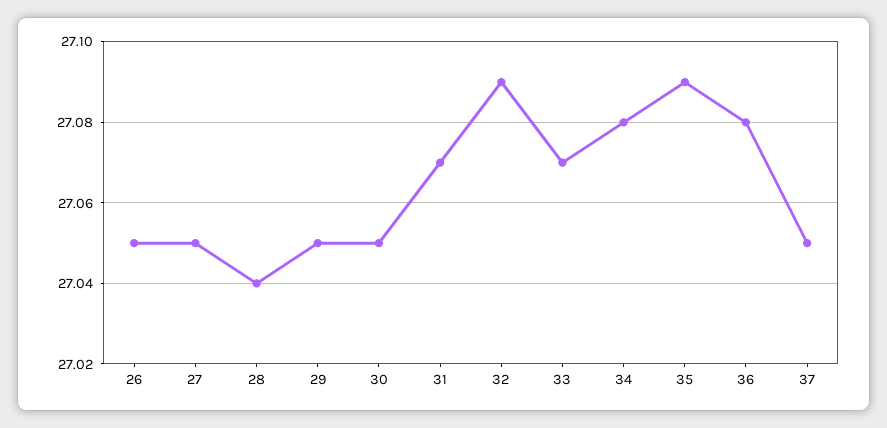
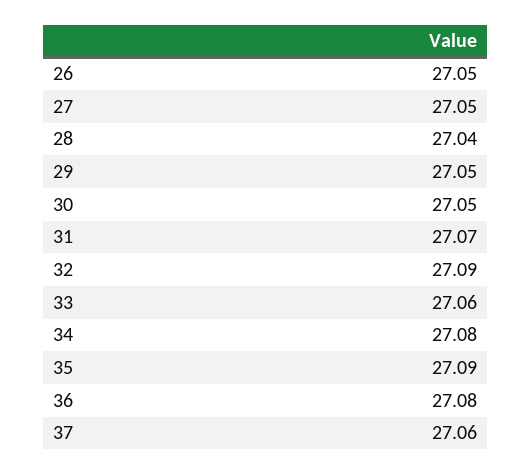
33: 27.07 -> 27.06
37: 27.05 -> 27.06

